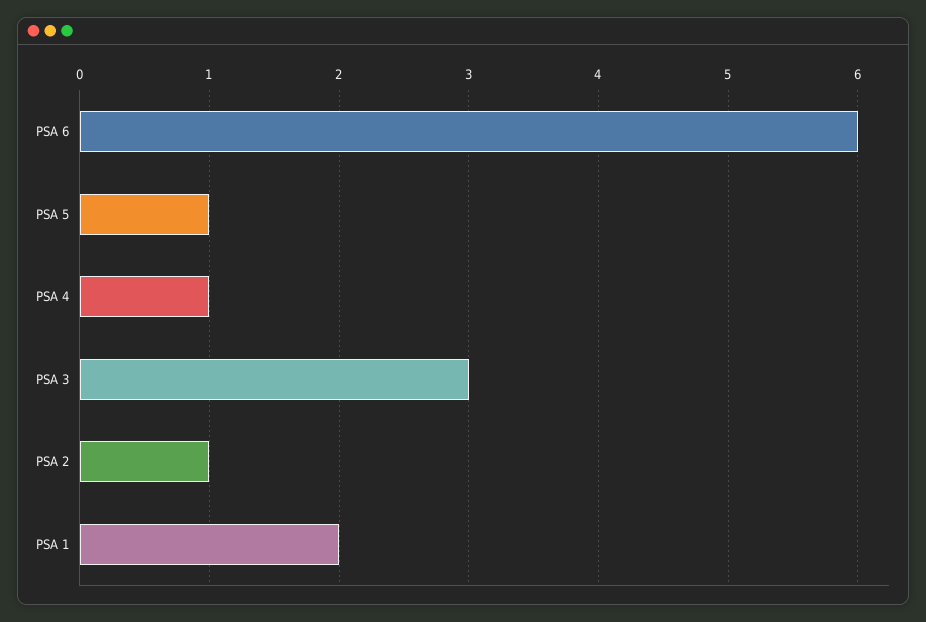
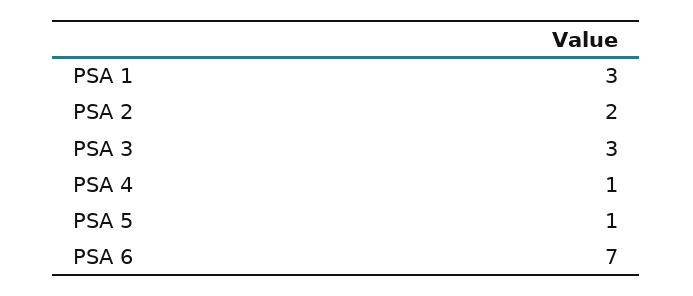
PSA 6: 6 -> 7
PSA 2: 1 -> 2
PSA 1: 2 -> 3

